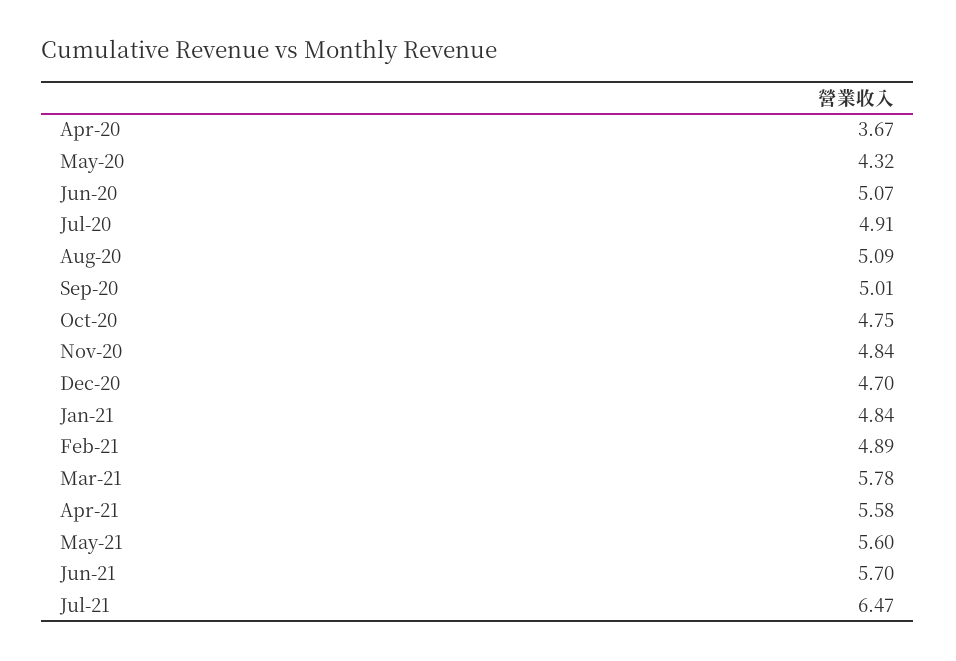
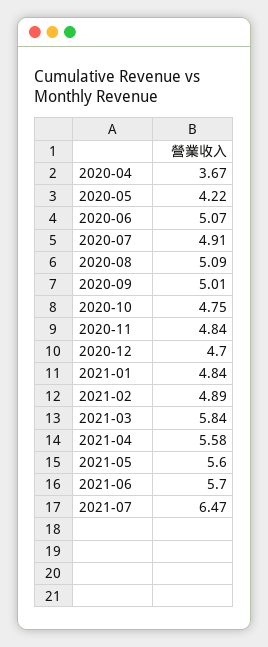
May-20: 4.32 -> 4.22
Mar-21: 5.78 -> 5.84

